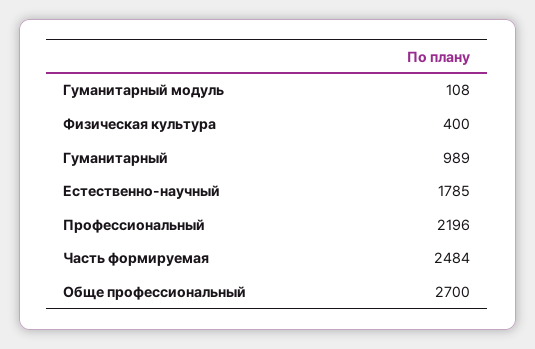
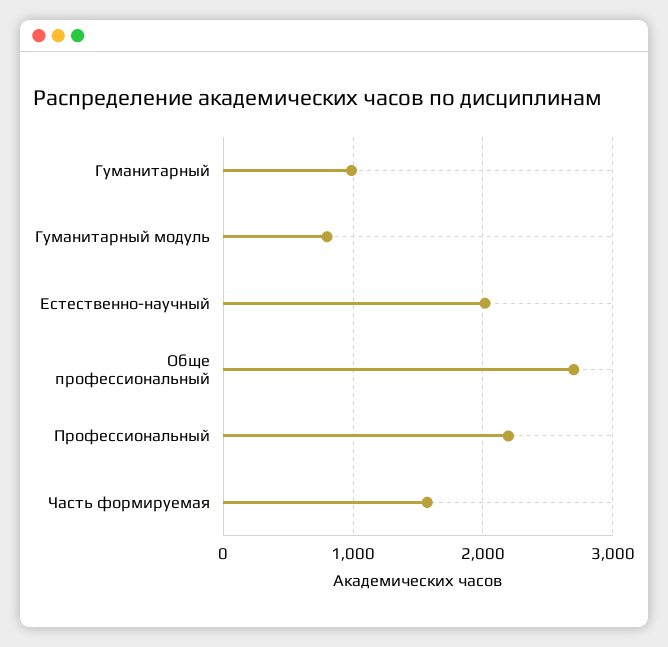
Гуманитарный модуль: 108 -> 800
Физическая культура: 400 -> none
Естественно-научный: 1785 -> 2000
Часть формируемая: 2484 -> 1600

